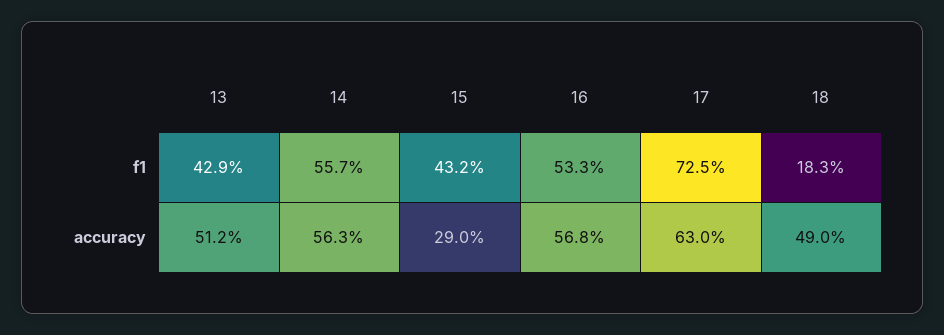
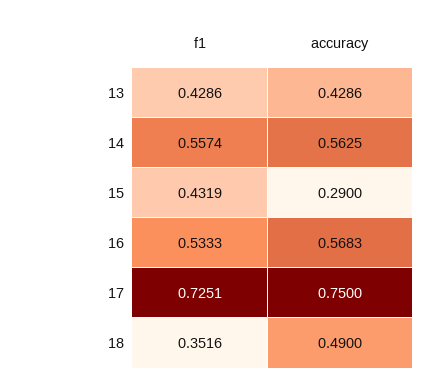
18, f1: 0.183 -> 0.3516
13, accuracy: 0.512 -> 0.4286
17, accuracy: 0.63 -> 0.75

